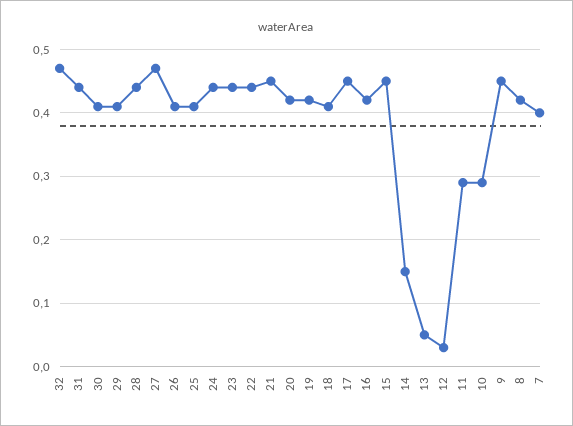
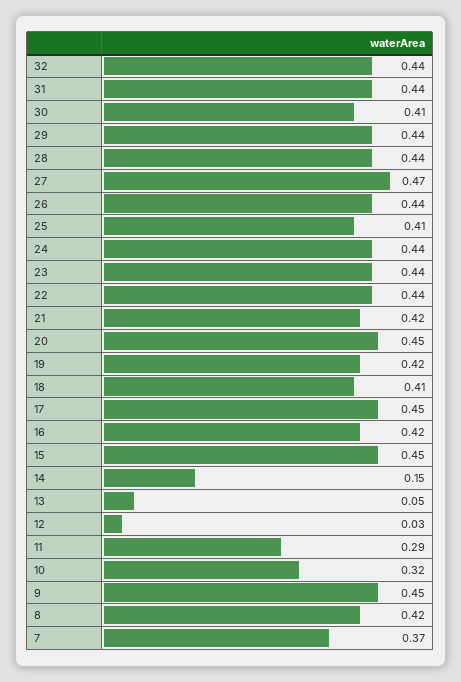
32: 0.47 -> 0.44
29: 0.41 -> 0.44
26: 0.41 -> 0.44
21: 0.45 -> 0.42
20: 0.42 -> 0.45
10: 0.29 -> 0.32
7: 0.4 -> 0.37

